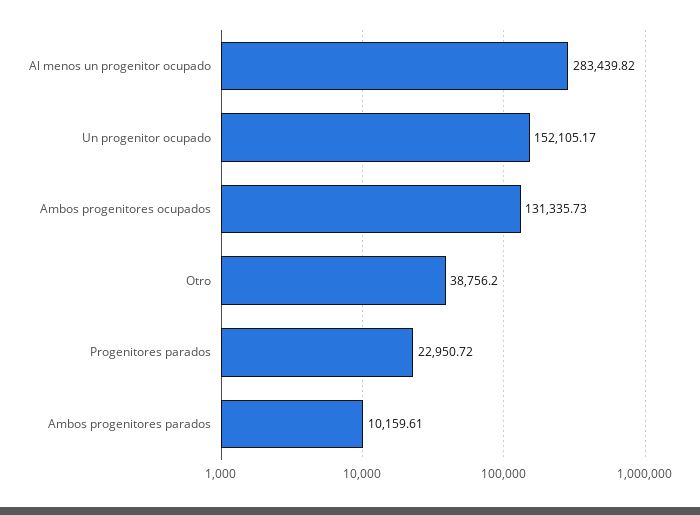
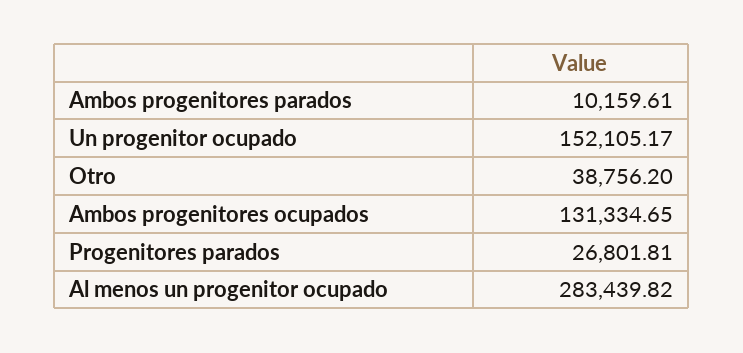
Ambos progenitores ocupados: 131335.73 -> 131334.65
Progenitores parados: 22950.72 -> 26801.81

